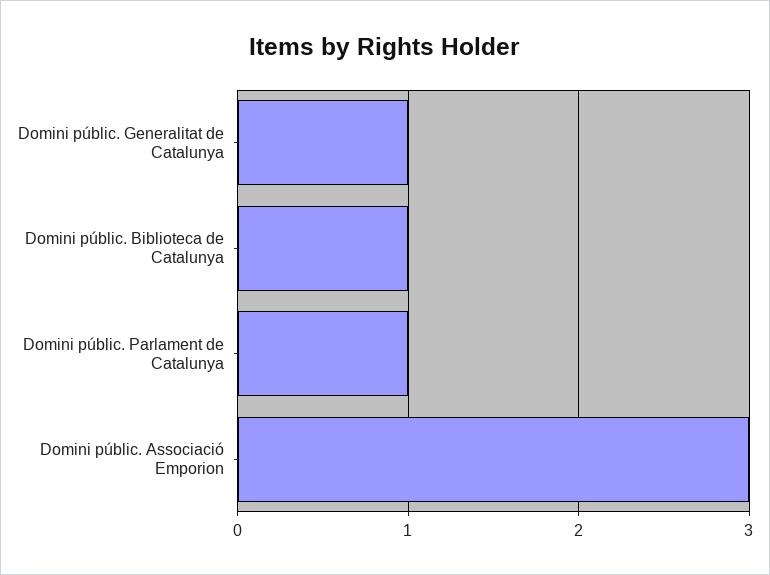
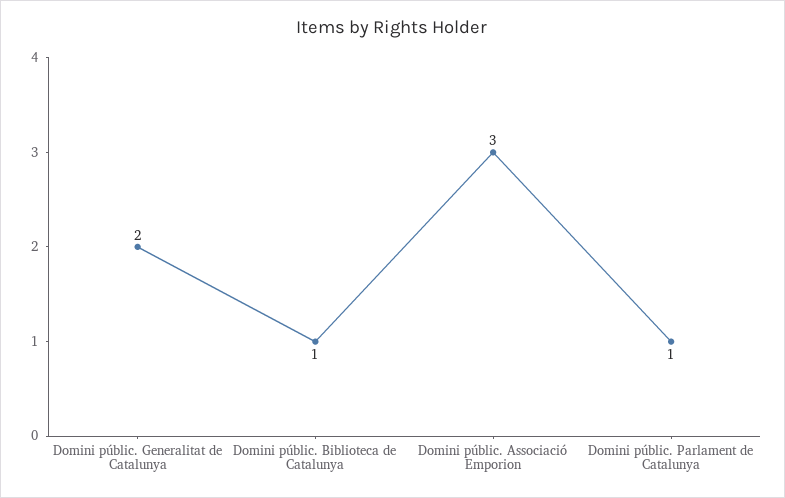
Domini públic. Generalitat de Catalunya: 1 -> 2

